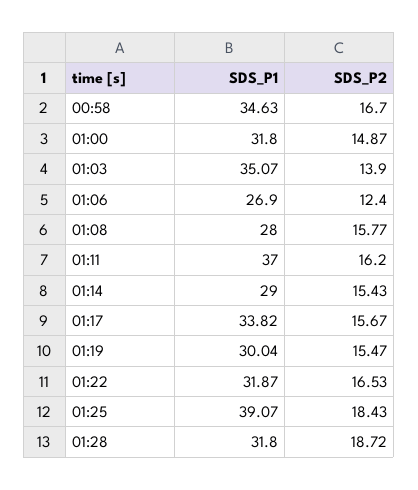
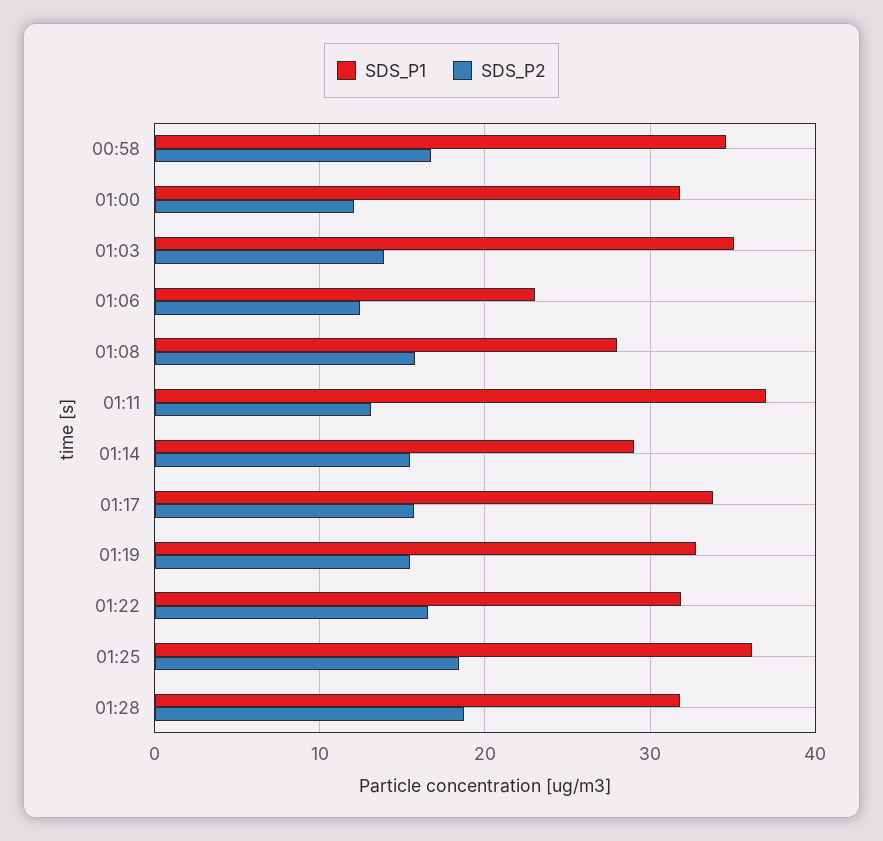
SDS_P2, 01:00: 14.87 -> 12
SDS_P1, 01:06: 26.9 -> 23
SDS_P2, 01:11: 16.2 -> 13
SDS_P1, 01:19: 30.04 -> 33
SDS_P1, 01:25: 39.07 -> 36

